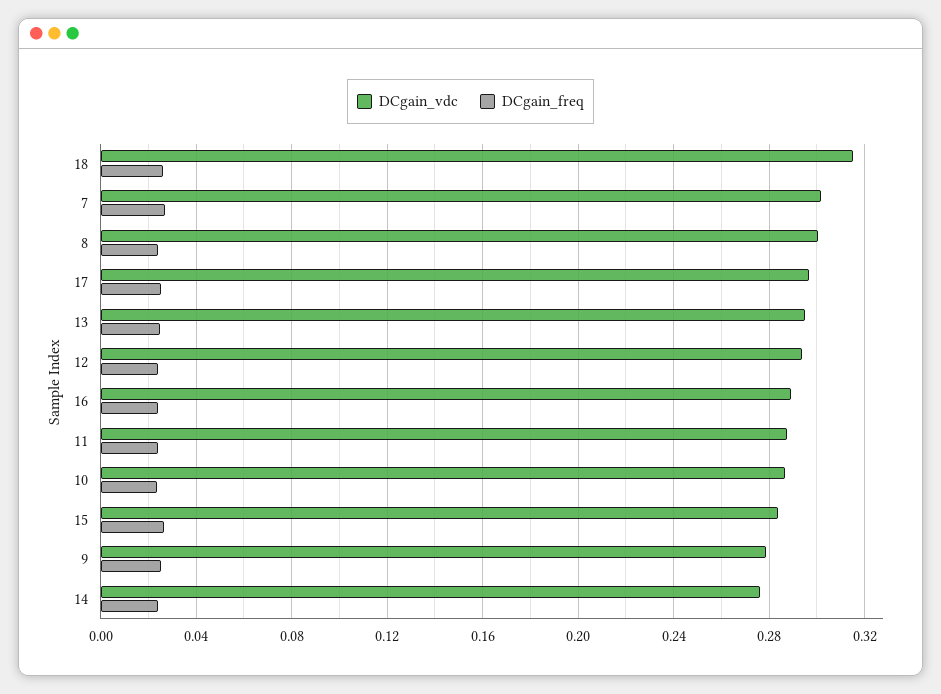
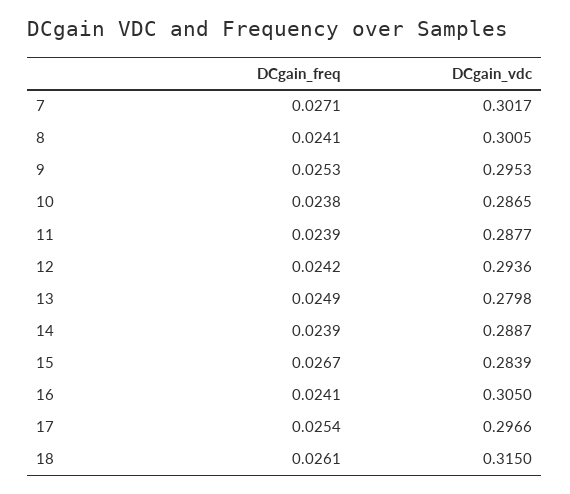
DCgain_vdc, 13: 0.295 -> 0.2798
DCgain_vdc, 16: 0.29 -> 0.305
DCgain_vdc, 9: 0.28 -> 0.2953
DCgain_vdc, 14: 0.275 -> 0.2887

